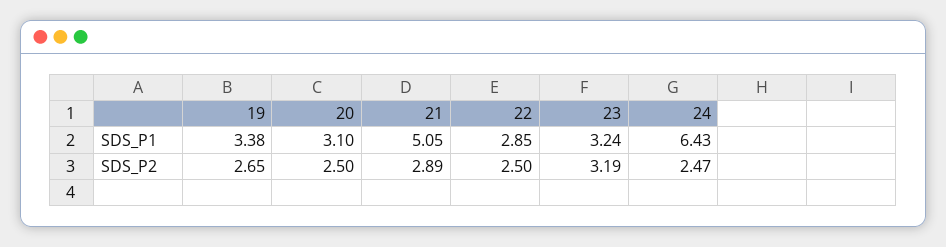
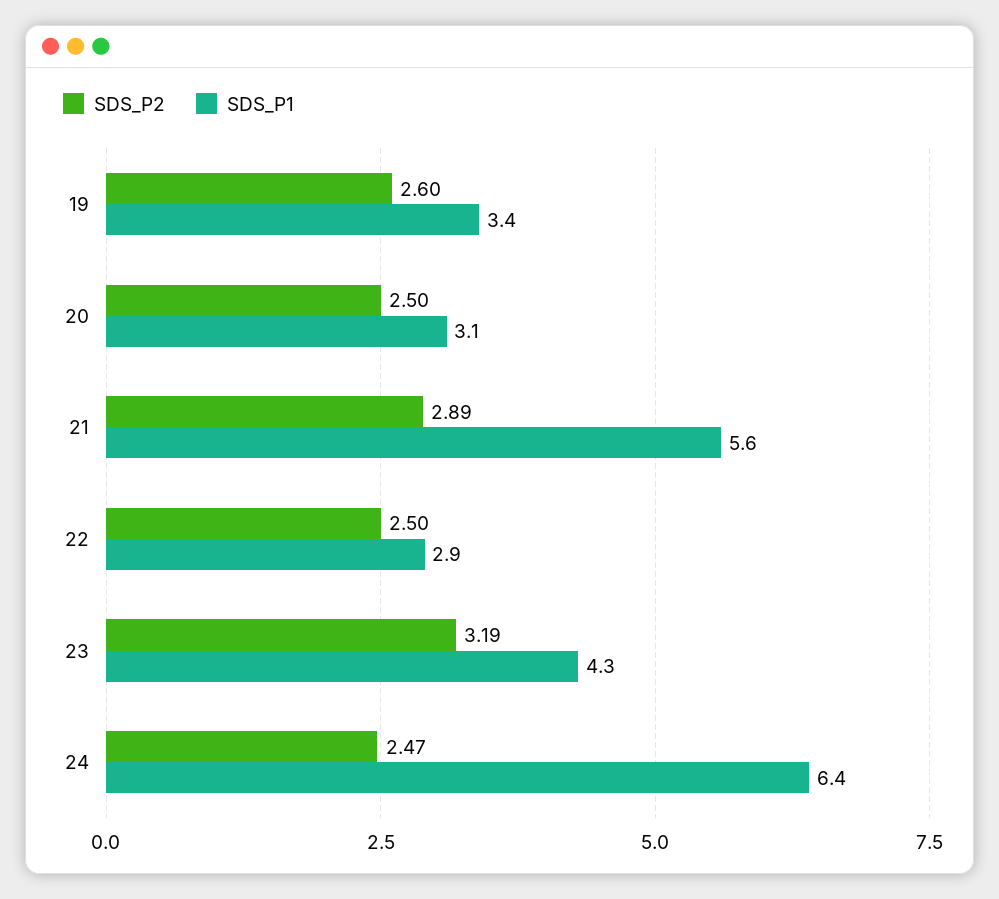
SDS_P1, 21: 5.05 -> 5.6
SDS_P1, 23: 3.24 -> 4.3
SDS_P2, 19: 2.65 -> 2.6

